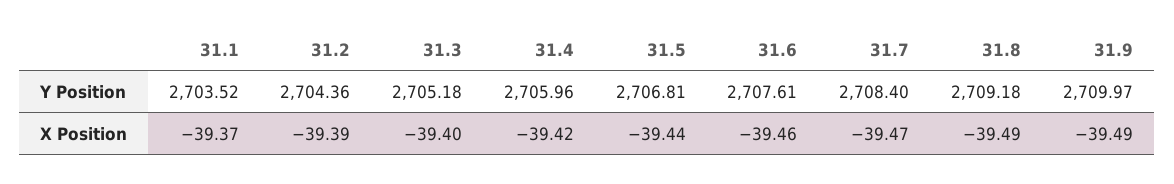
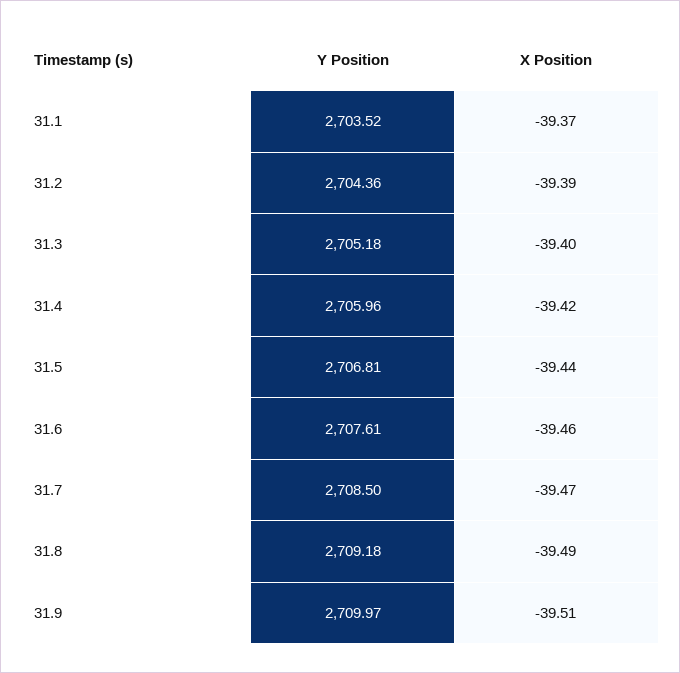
31.7, Y Position: 2708.4 -> 2708.5
31.9, X Position: -39.49 -> -39.51

